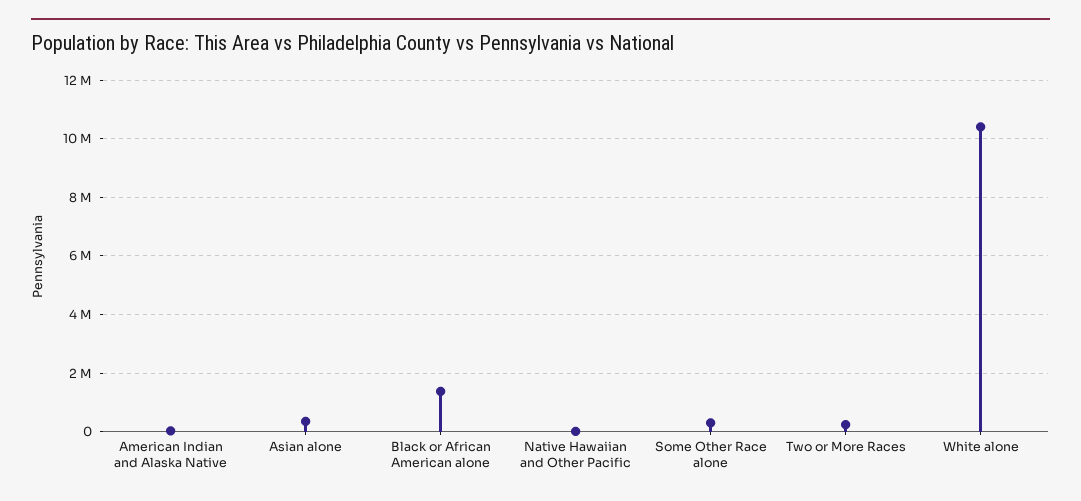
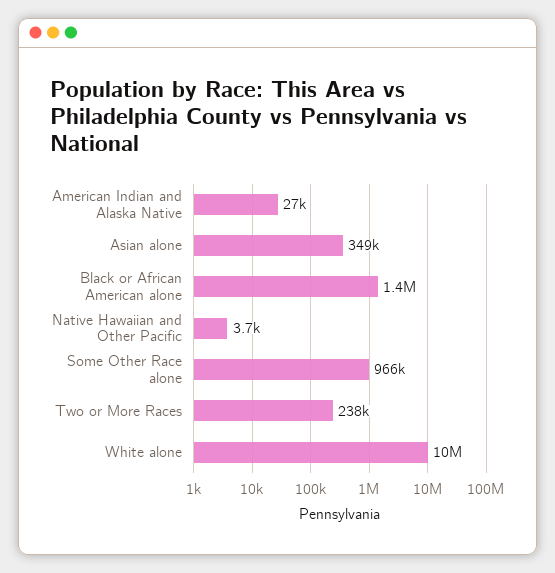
Some Other Race alone: 250000 -> 966000

